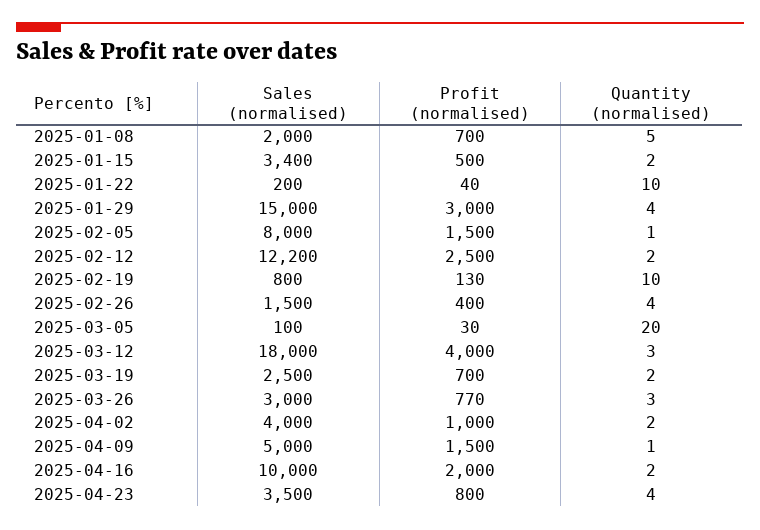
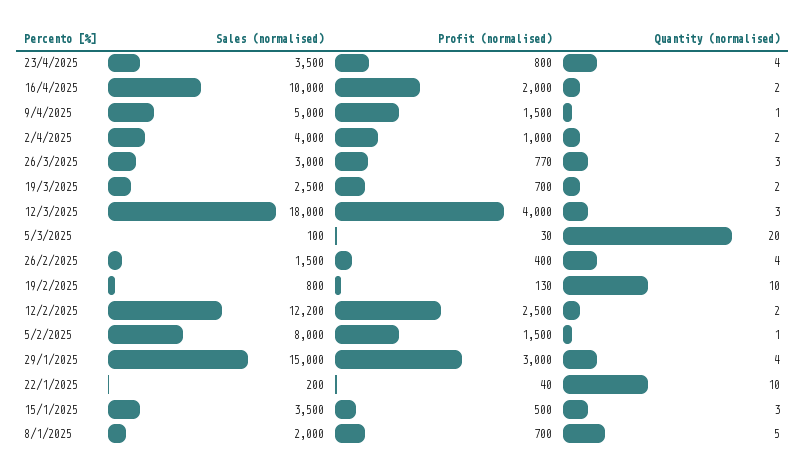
Sales (normalised), 2025-01-15: 3400 -> 3500
Quantity (normalised), 2025-01-15: 2 -> 3

